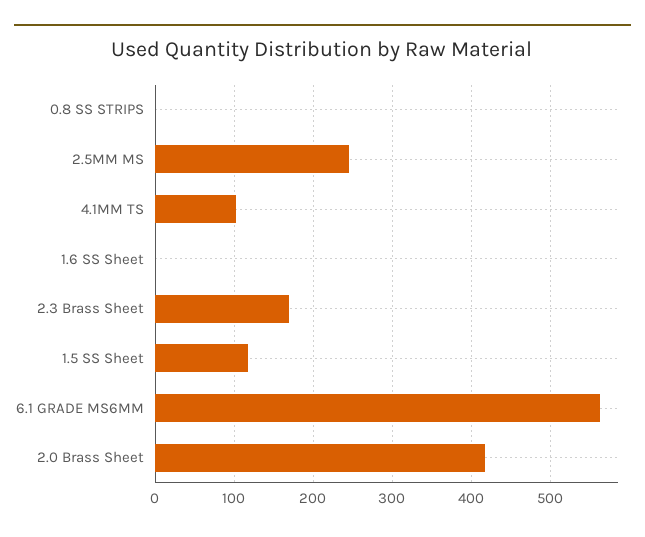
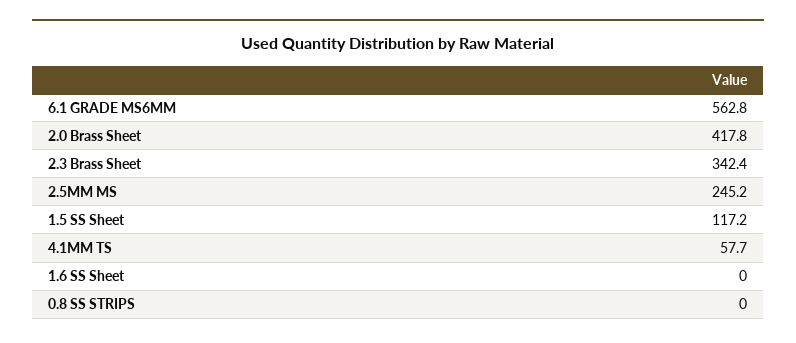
4.1MM TS: 100 -> 57.7
2.3 Brass Sheet: 170 -> 342.4

